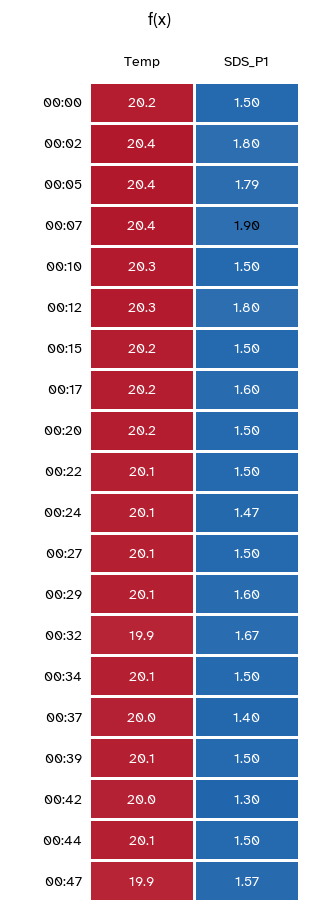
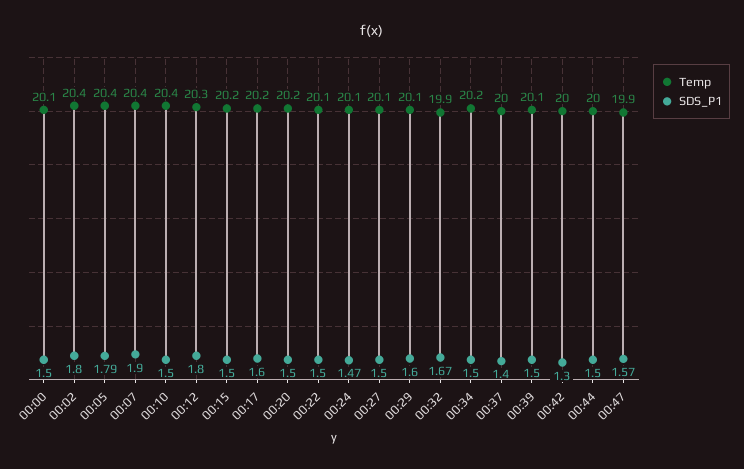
Temp, 00:00: 20.2 -> 20.1
Temp, 00:10: 20.3 -> 20.4
Temp, 00:34: 20.1 -> 20.2
Temp, 00:44: 20.1 -> 20

